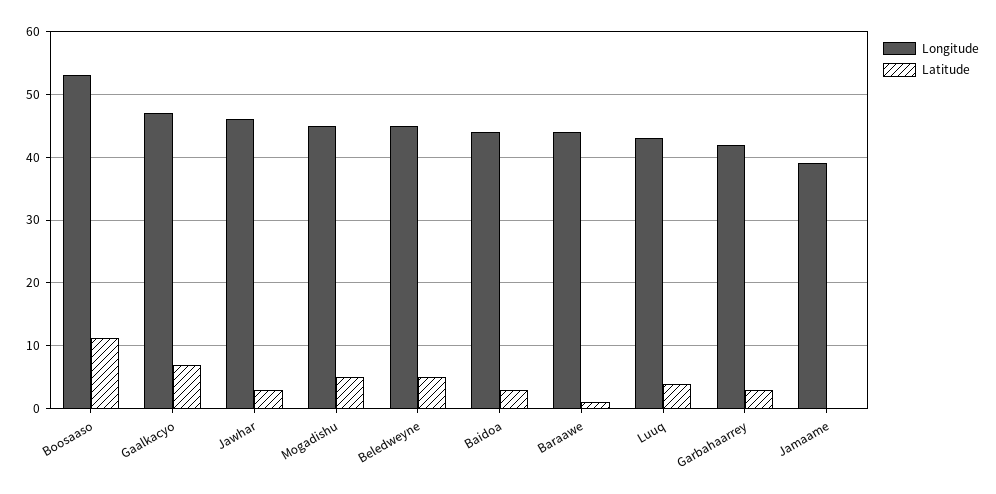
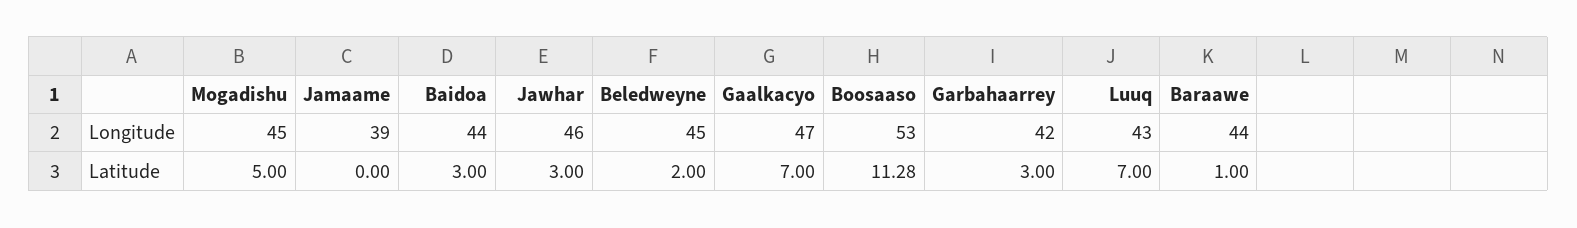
Latitude, Beledweyne: 5 -> 2
Latitude, Luuq: 4 -> 7

